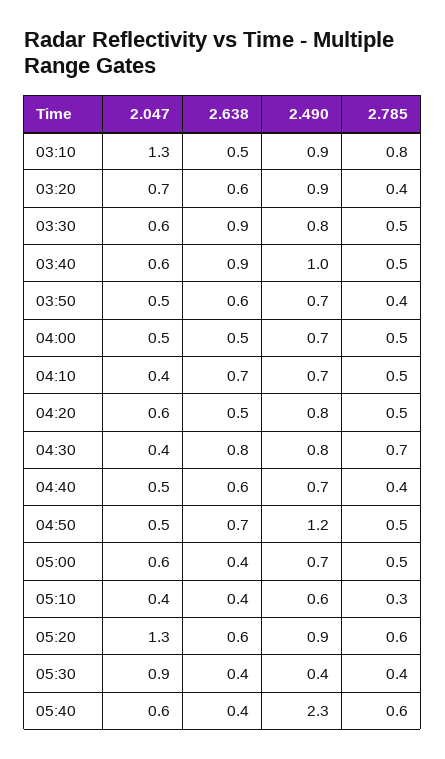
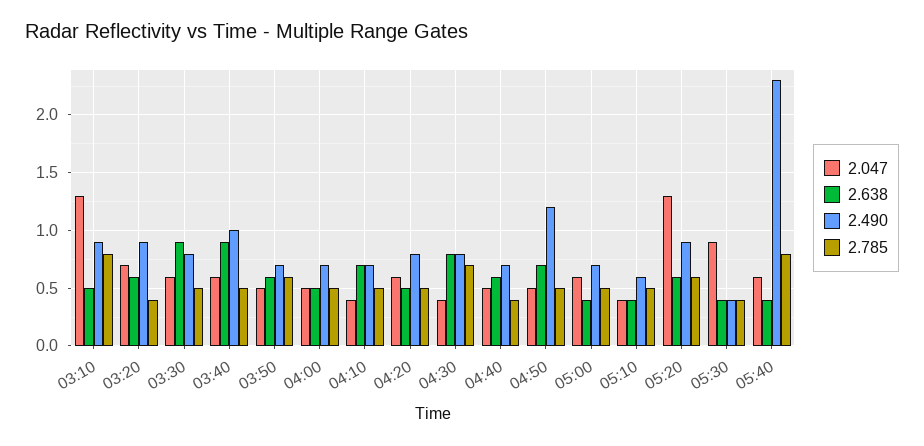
2.785, 03:50: 0.4 -> 0.6
2.785, 05:10: 0.3 -> 0.5
2.785, 05:40: 0.6 -> 0.8

